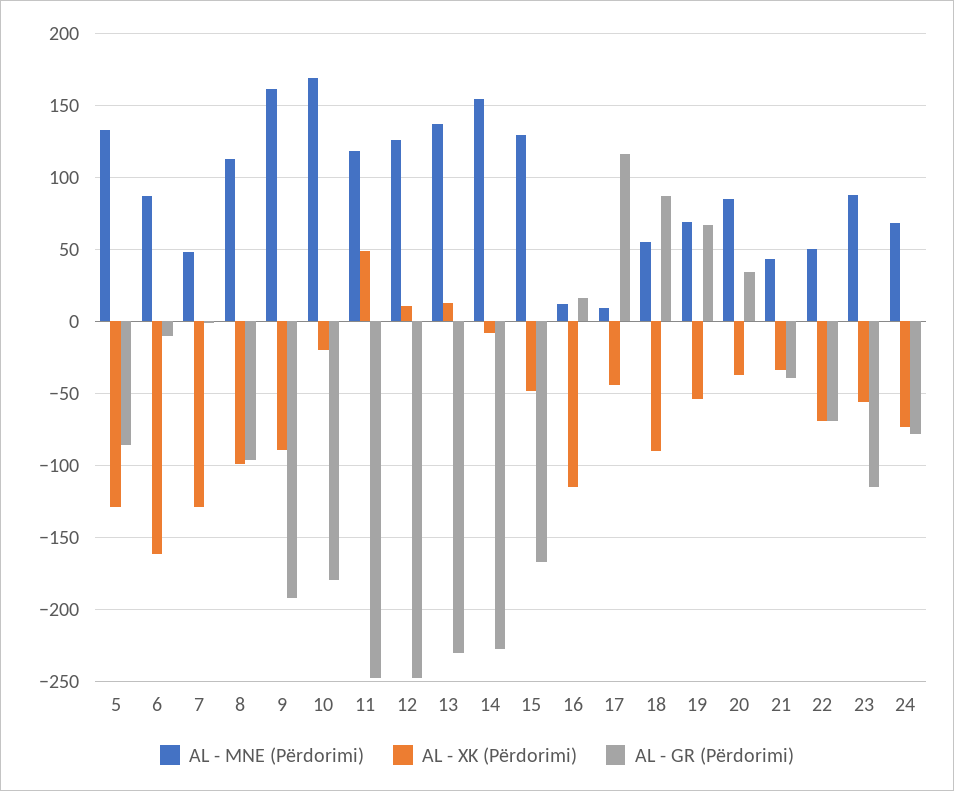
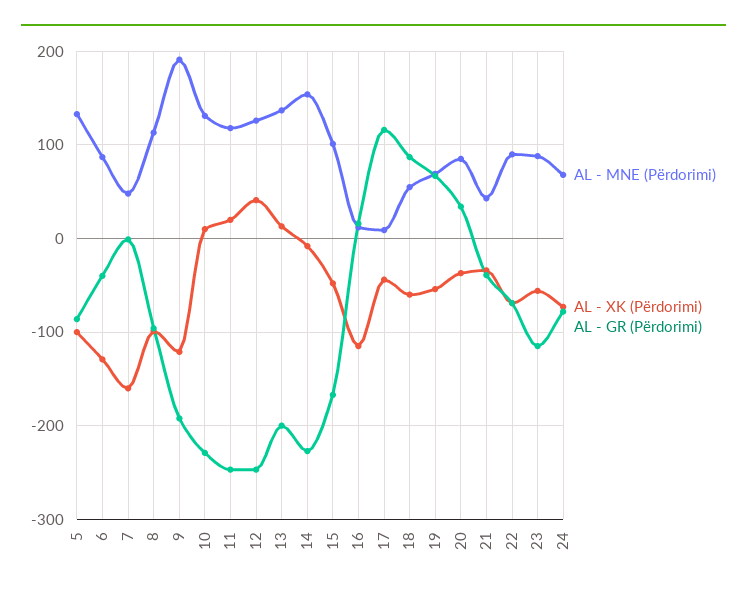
AL - XK (Përdorimi), 5: -130 -> -100
AL - XK (Përdorimi), 6: -160 -> -130
AL - GR (Përdorimi), 6: -10 -> -40
AL - XK (Përdorimi), 7: -130 -> -160
AL - MNE (Përdorimi), 9: 160 -> 190
AL - XK (Përdorimi), 9: -90 -> -120
AL - MNE (Përdorimi), 10: 170 -> 130
AL - XK (Përdorimi), 10: -20 -> 10
AL - GR (Përdorimi), 10: -180 -> -230
AL - XK (Përdorimi), 11: 50 -> 20
AL - XK (Përdorimi), 12: 10 -> 40
AL - GR (Përdorimi), 13: -230 -> -200
AL - MNE (Përdorimi), 15: 130 -> 100
AL - XK (Përdorimi), 18: -90 -> -60
AL - MNE (Përdorimi), 22: 50 -> 90

